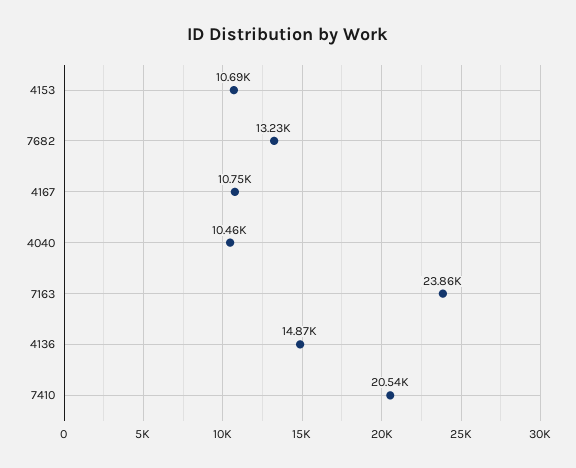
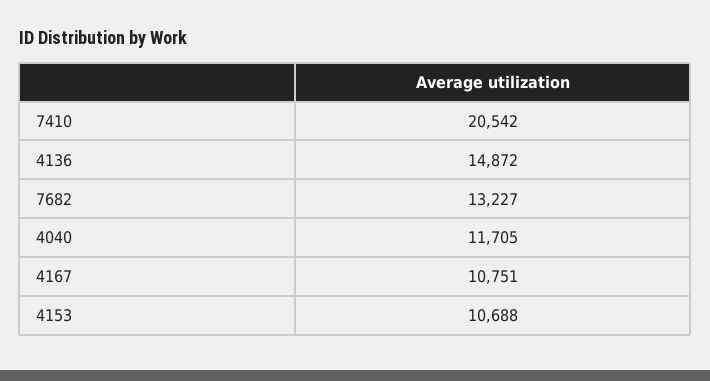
4040: 10460 -> 11705
7163: 23860 -> none

